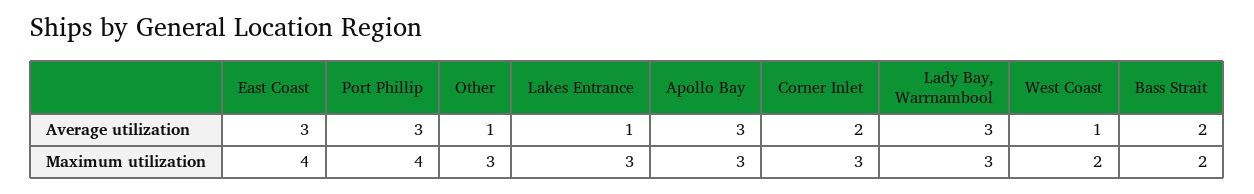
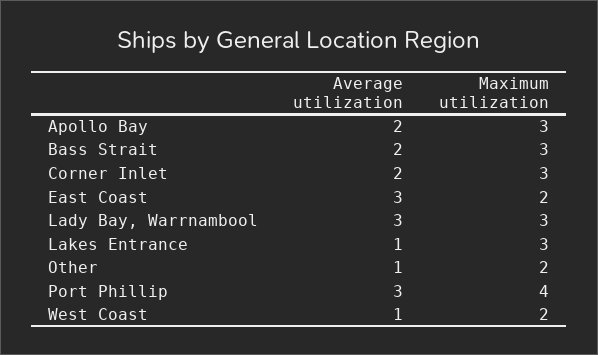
Apollo Bay, Average utilization: 3 -> 2
East Coast, Maximum utilization: 4 -> 2
Other, Maximum utilization: 3 -> 2
Bass Strait, Maximum utilization: 2 -> 3

